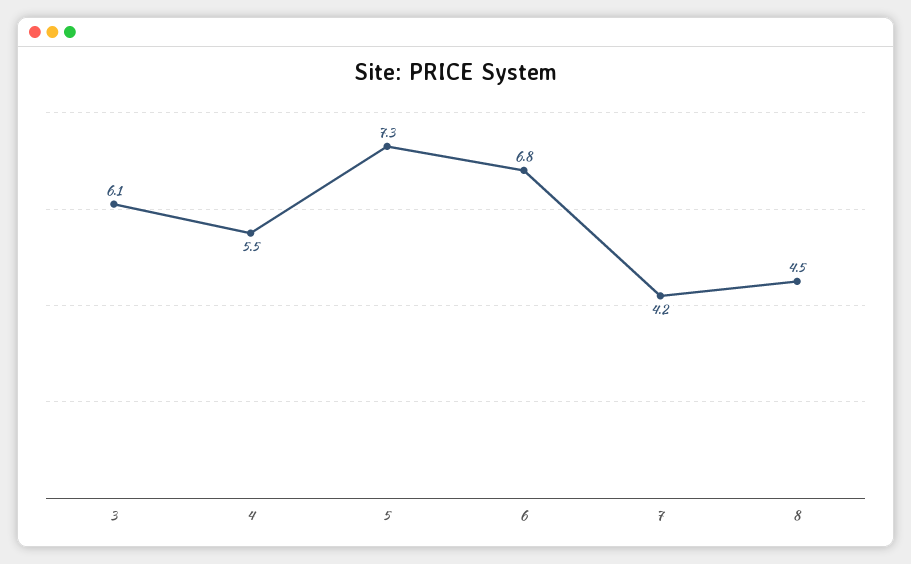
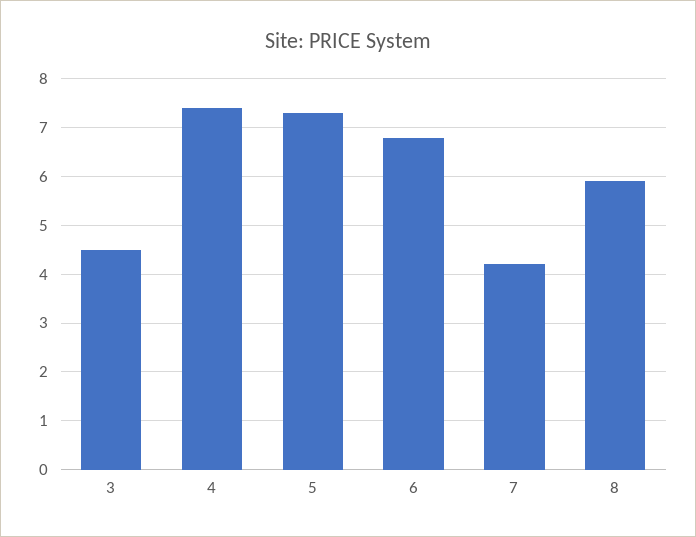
3: 6.1 -> 4.5
4: 5.5 -> 7.5
8: 4.5 -> 6

